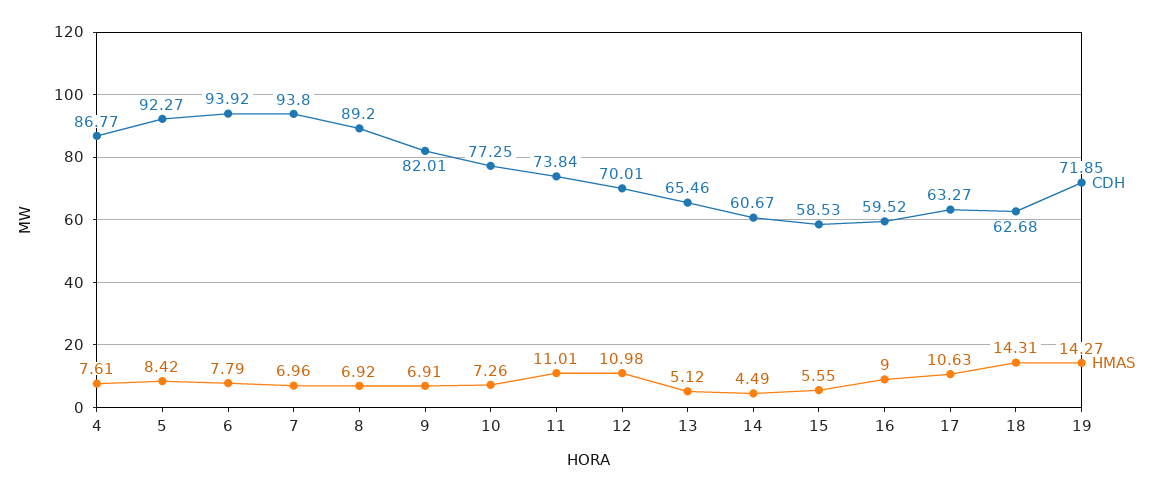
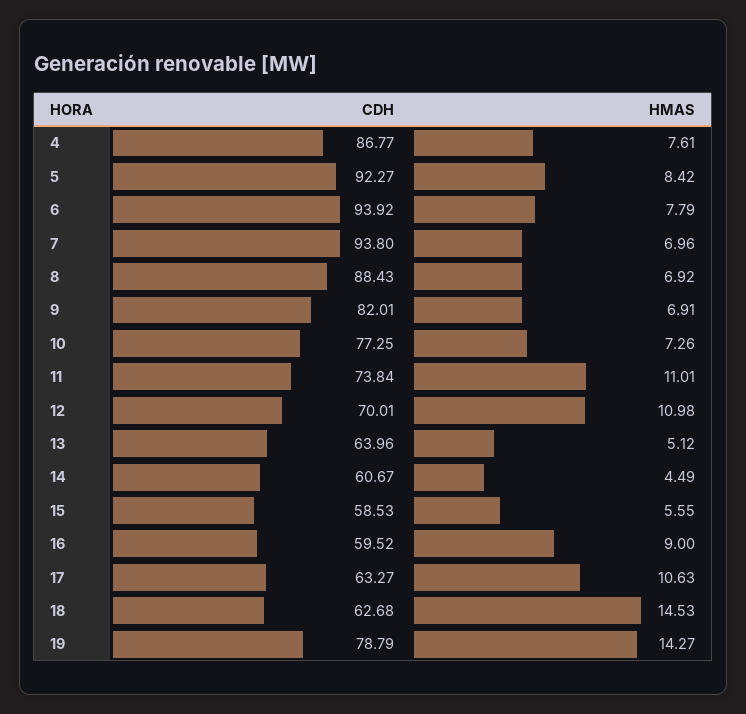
CDH, 8: 89.2 -> 88.43
CDH, 13: 65.46 -> 63.96
HMAS, 18: 14.31 -> 14.53
CDH, 19: 71.85 -> 78.79

